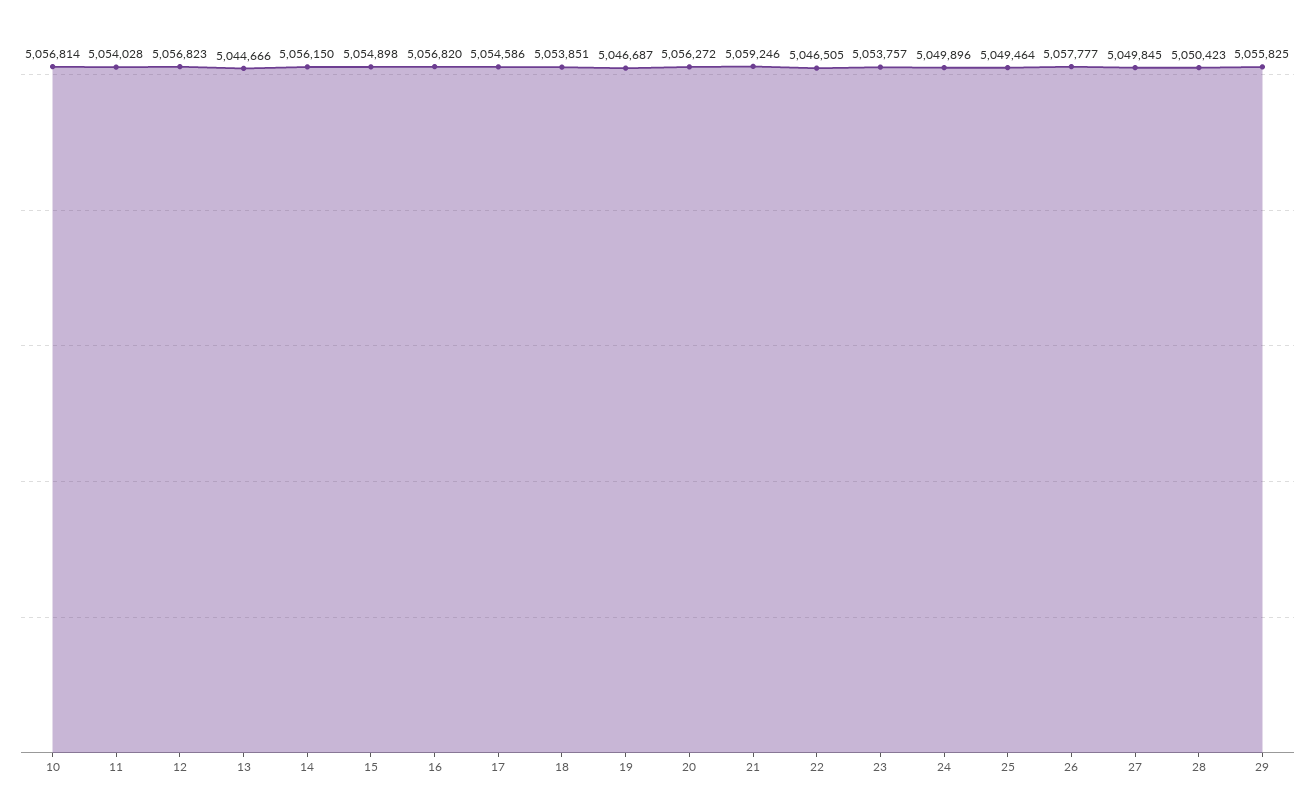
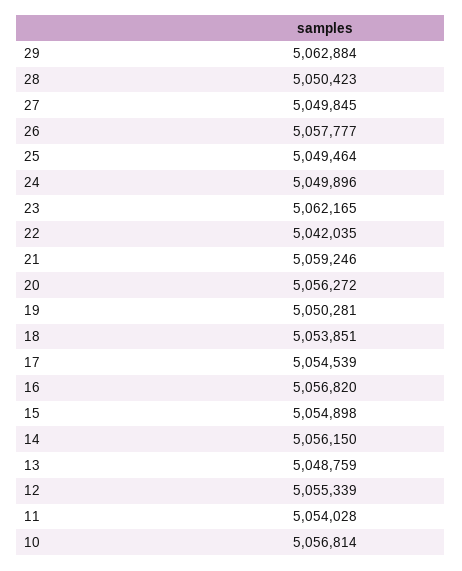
12: 5056823 -> 5055339
13: 5044666 -> 5048759
17: 5054586 -> 5054539
19: 5046687 -> 5050281
22: 5046505 -> 5042035
23: 5053757 -> 5062165
29: 5055825 -> 5062884

